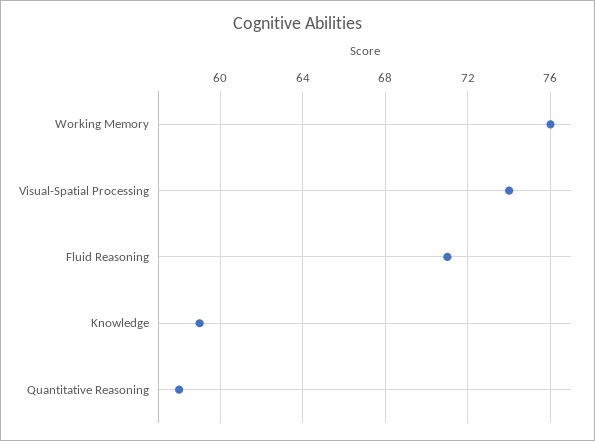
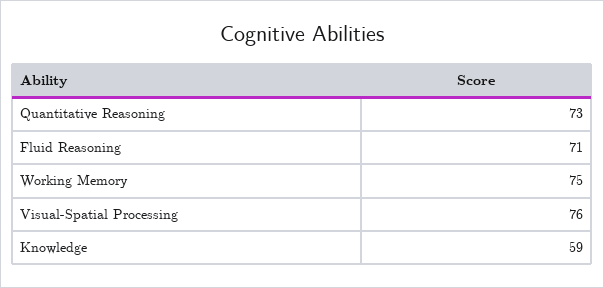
Working Memory: 76 -> 75
Visual-Spatial Processing: 74 -> 76
Quantitative Reasoning: 58 -> 73

